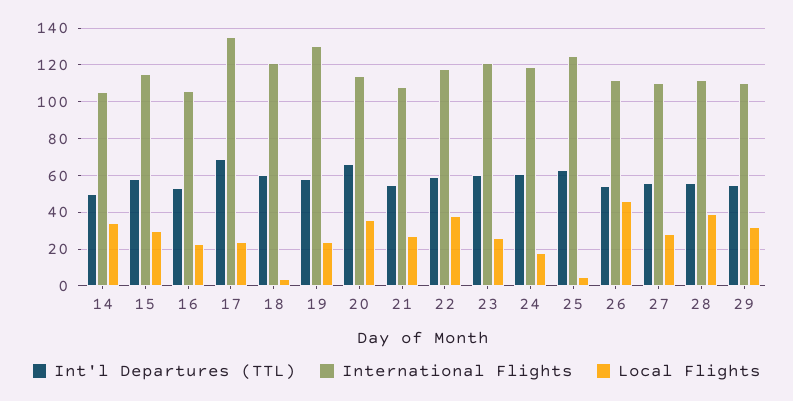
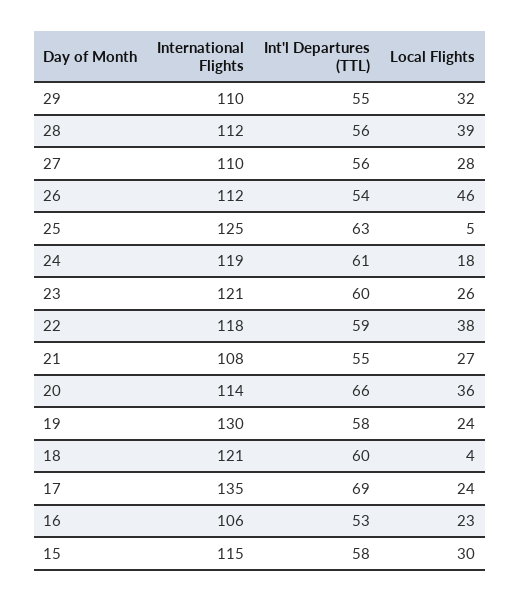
Int'l Departures (TTL), 14: 50 -> none
International Flights, 14: 105 -> none
Local Flights, 14: 35 -> none

